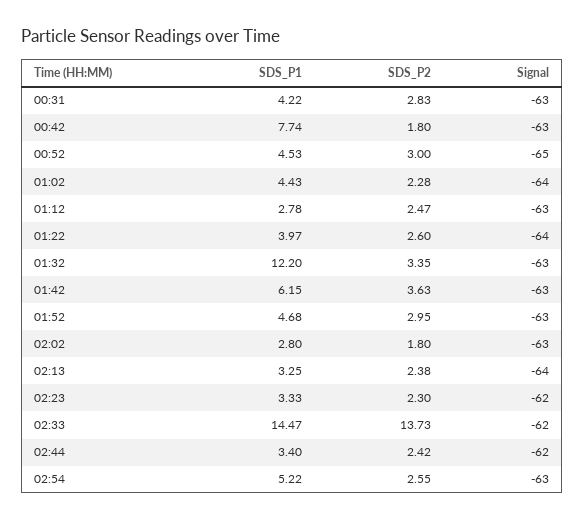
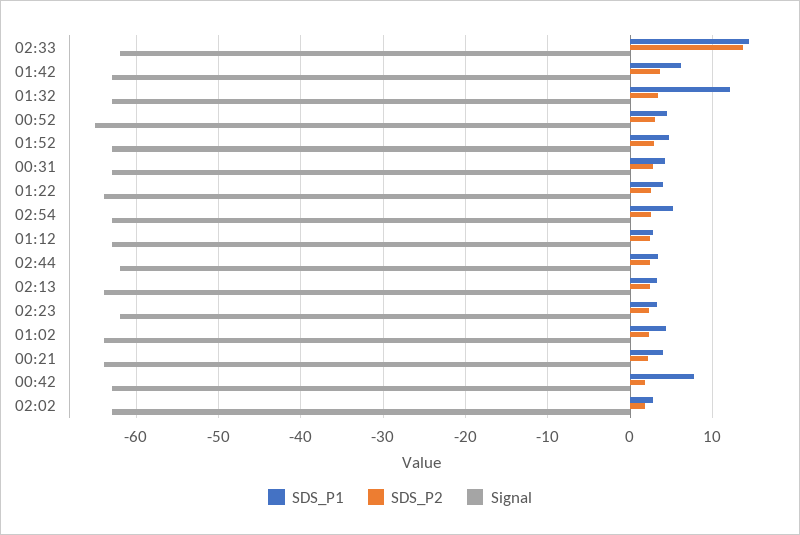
SDS_P1, 00:21: none -> 4
SDS_P2, 00:21: none -> 2
Signal, 00:21: none -> -64

